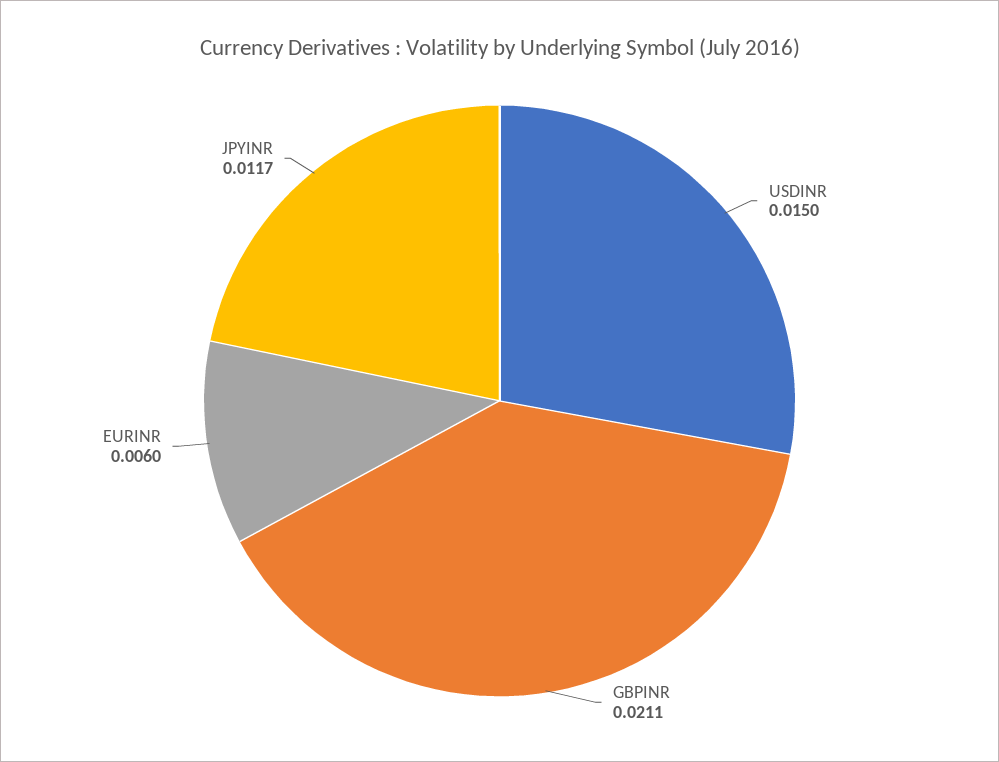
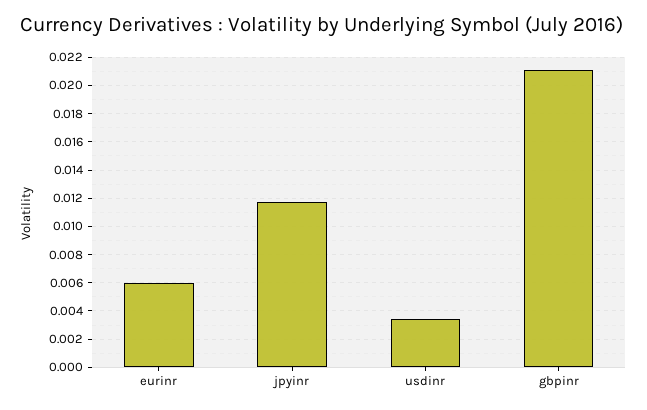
USDINR: 0.015 -> 0.0035

